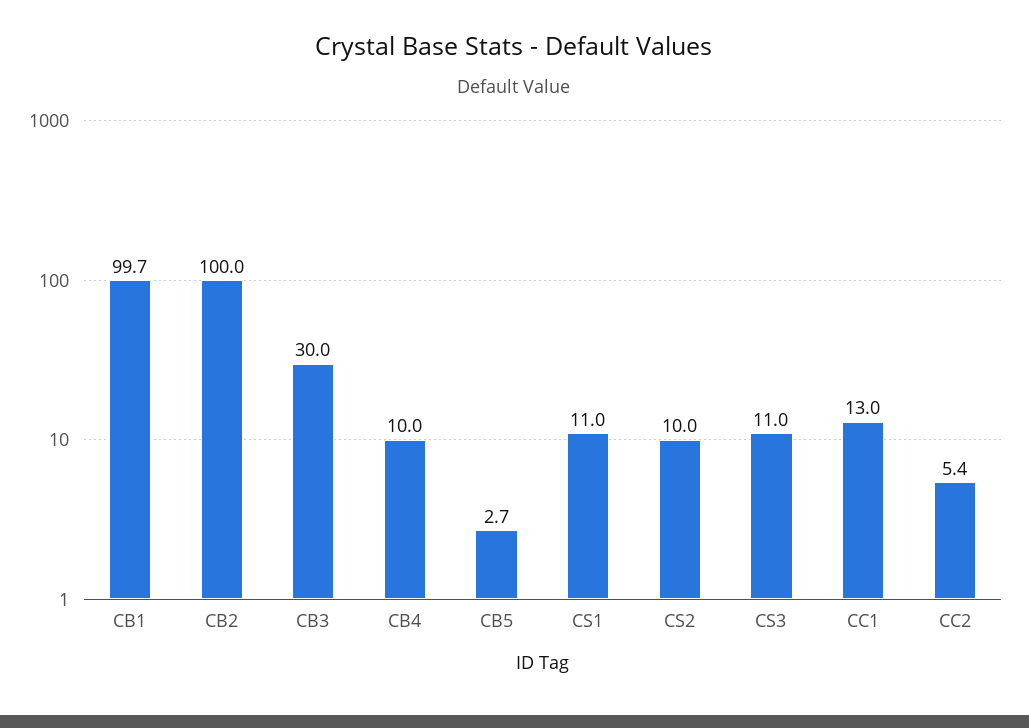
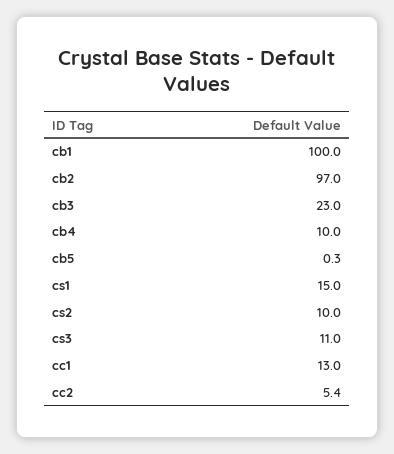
CB1: 99.7 -> 100
CB2: 100 -> 97
CB3: 30 -> 23
CB5: 2.7 -> 0.3
CS1: 11 -> 15

